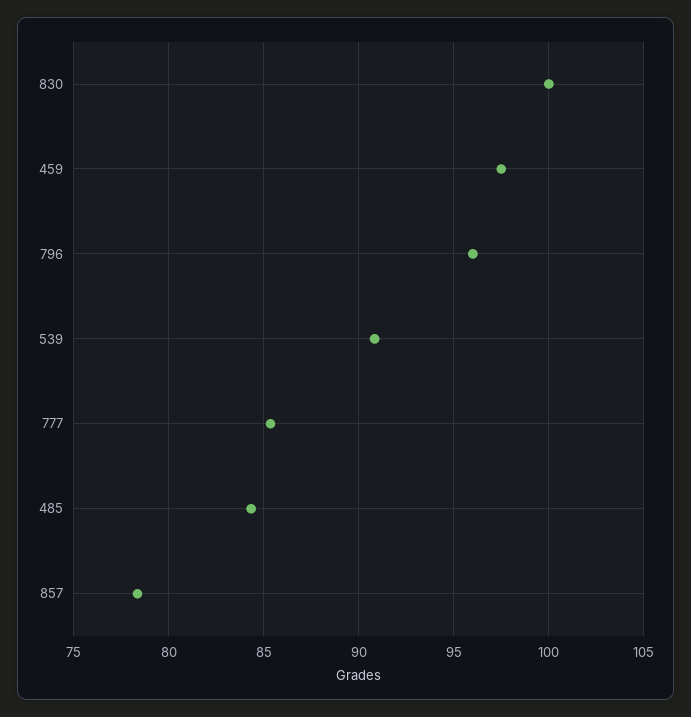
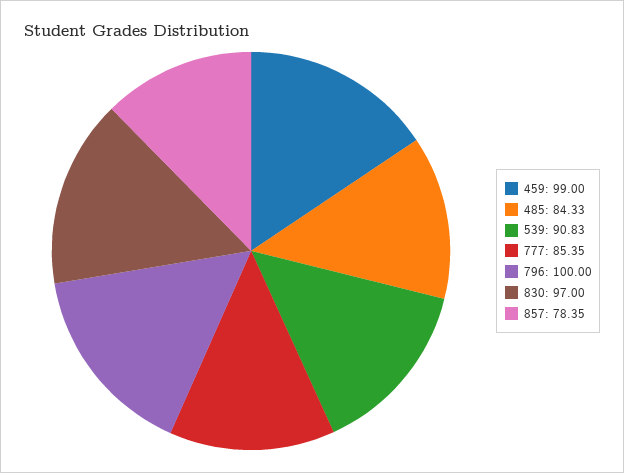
830: 100 -> 97
459: 97.5 -> 99
796: 96 -> 100

